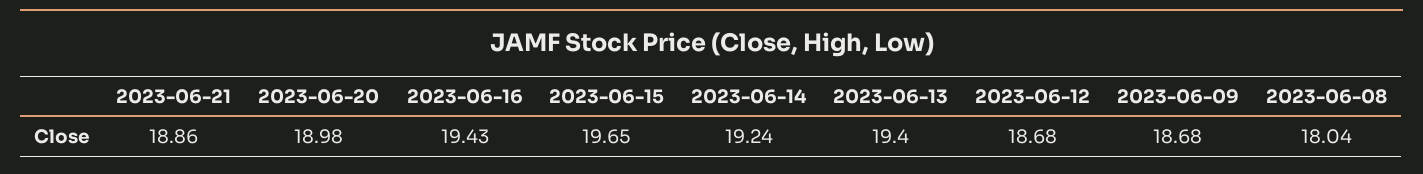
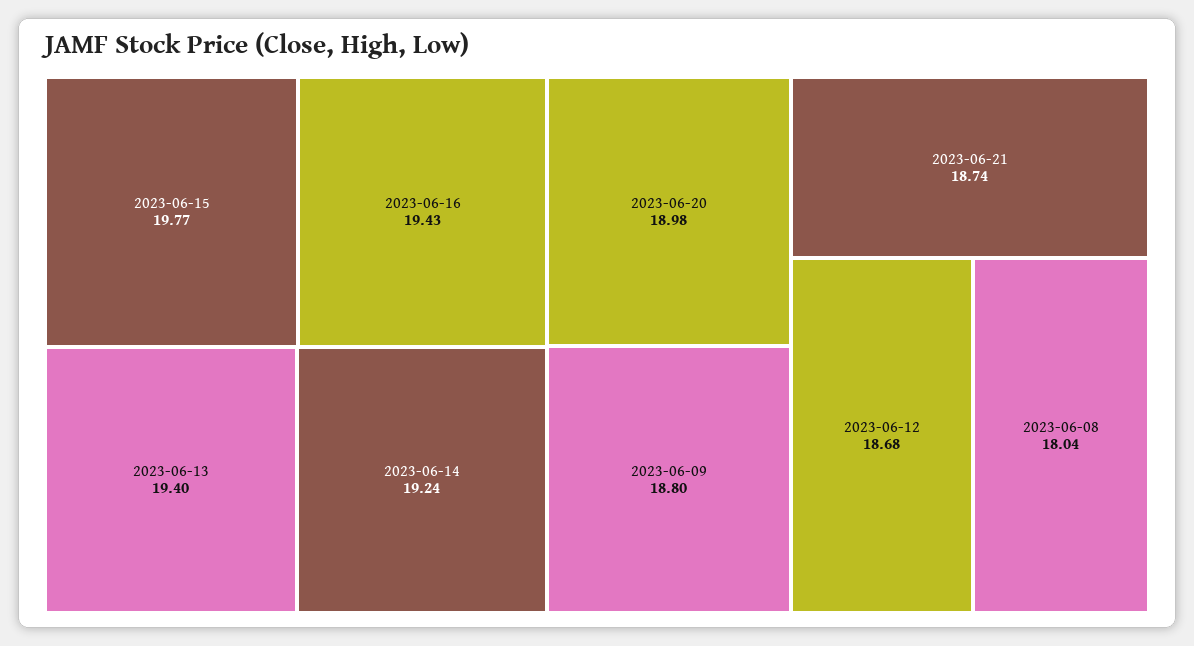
2023-06-21: 18.86 -> 18.74
2023-06-15: 19.65 -> 19.77
2023-06-09: 18.68 -> 18.8

